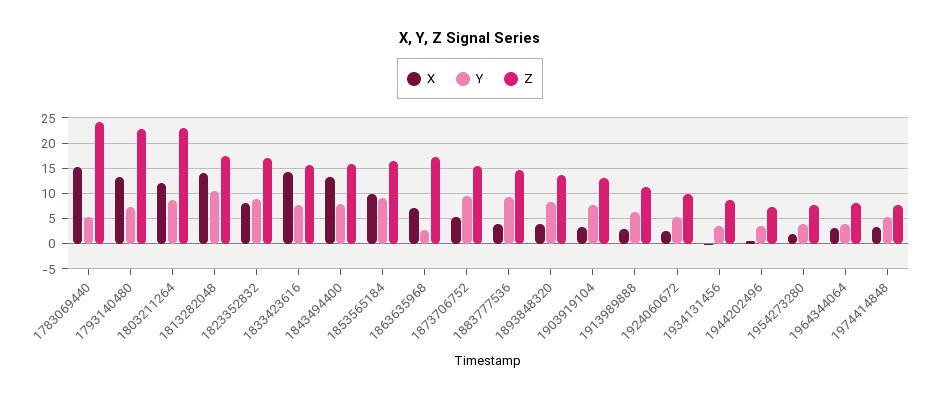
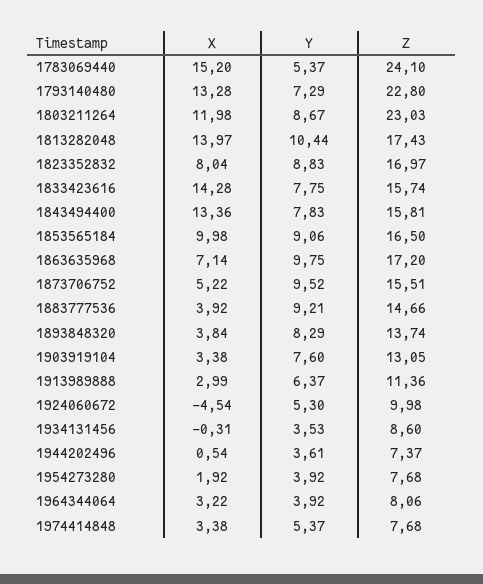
Y, 1863635968: 2.5 -> 9.75
X, 1924060672: 2.5 -> -4.54

